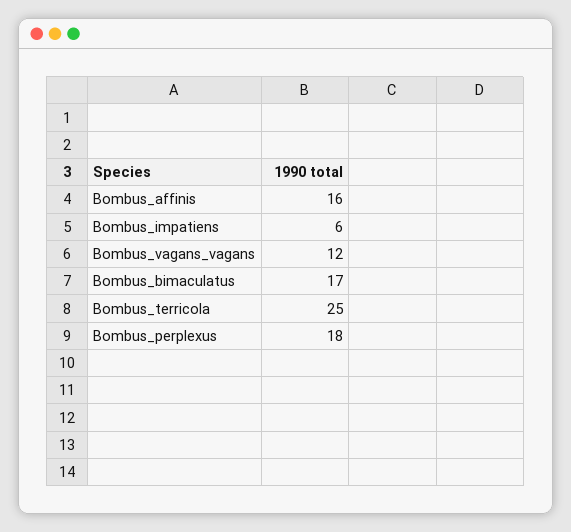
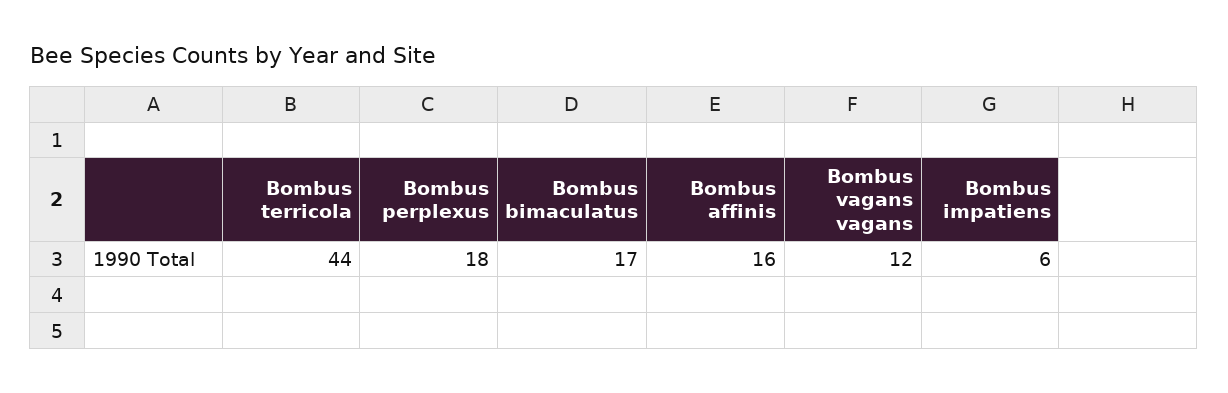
Bombus_terricola: 25 -> 44

